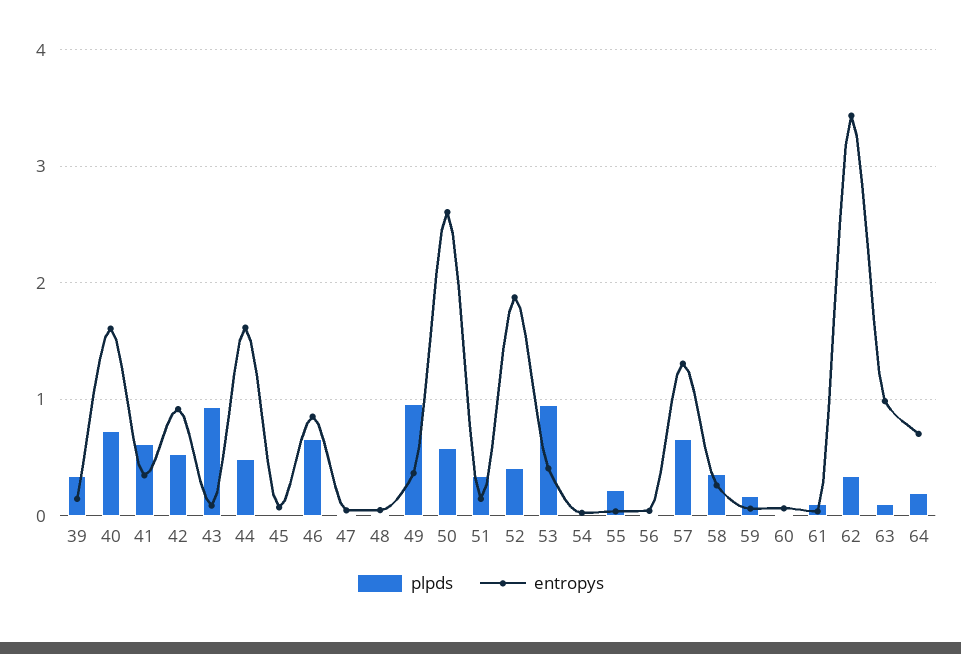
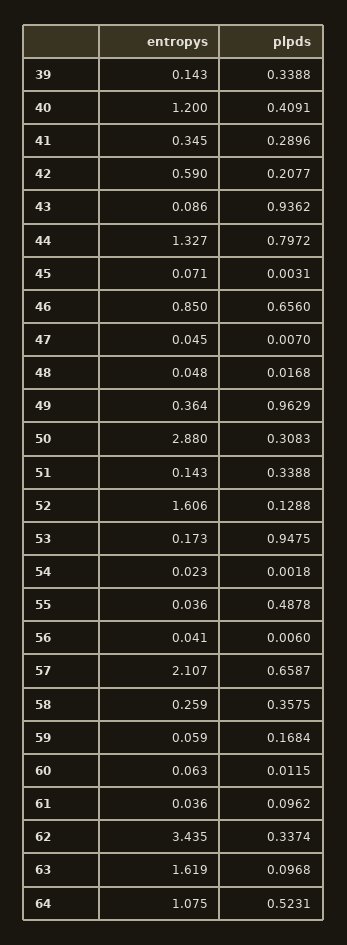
plpds, 40: 0.7 -> 0.4091
entropys, 40: 1.6 -> 1.2
plpds, 41: 0.6 -> 0.2896
plpds, 42: 0.5 -> 0.2077
entropys, 42: 0.9 -> 0.59
plpds, 44: 0.5 -> 0.7972
entropys, 44: 1.6 -> 1.327
plpds, 50: 0.6 -> 0.3083
entropys, 50: 2.6 -> 2.88
plpds, 52: 0.4 -> 0.1288
entropys, 52: 1.9 -> 1.606
entropys, 53: 0.4 -> 0.173
plpds, 55: 0.2 -> 0.4878
entropys, 57: 1.3 -> 2.107
entropys, 63: 1 -> 1.619
plpds, 64: 0.2 -> 0.5231
entropys, 64: 0.7 -> 1.075

